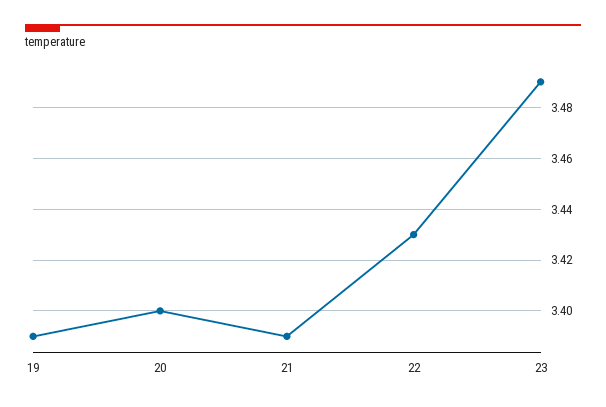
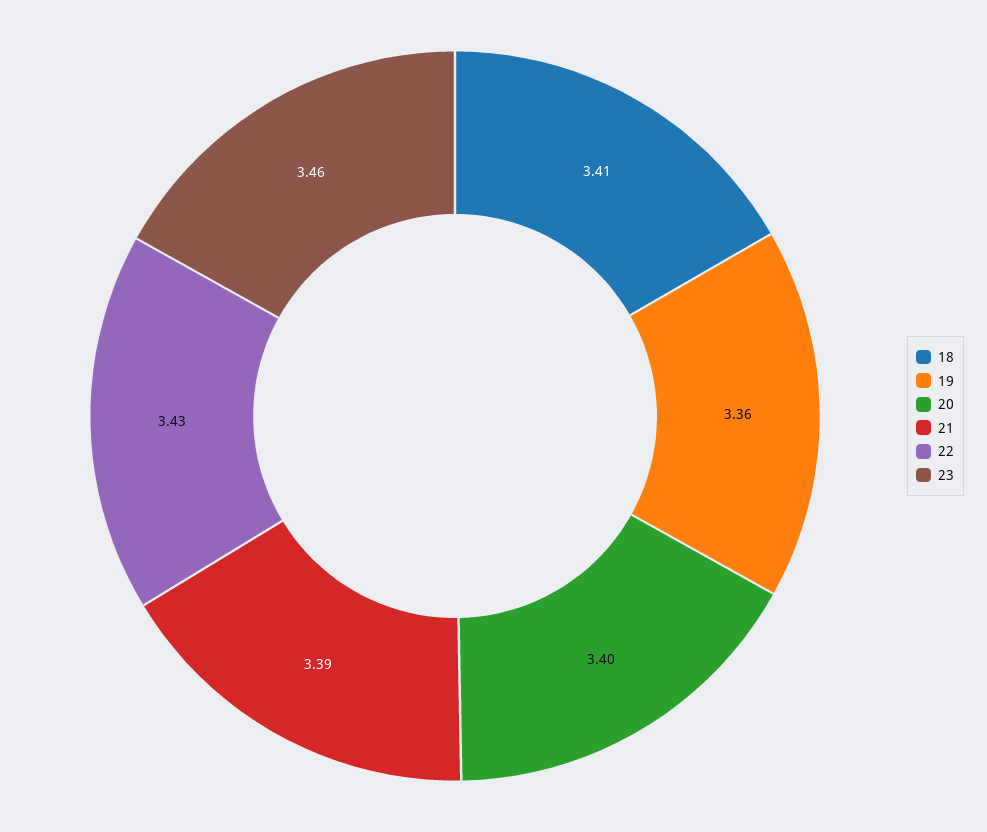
19: 3.39 -> 3.36
23: 3.49 -> 3.46
18: none -> 3.41

